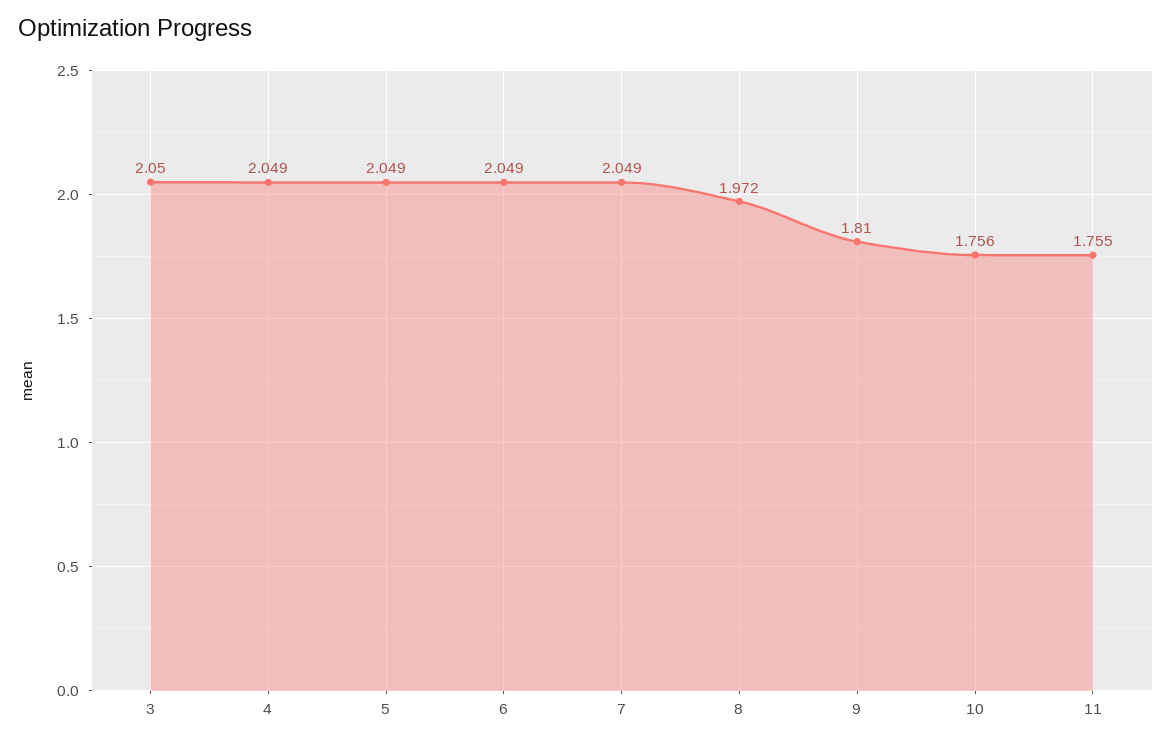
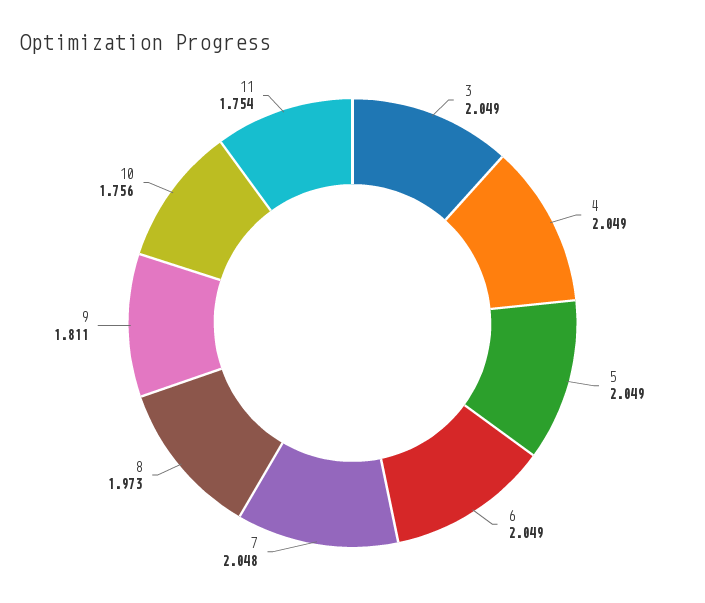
3: 2.05 -> 2.049
7: 2.049 -> 2.048
8: 1.972 -> 1.973
9: 1.81 -> 1.811
11: 1.755 -> 1.754

